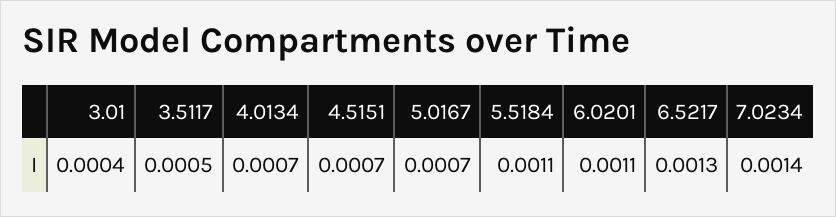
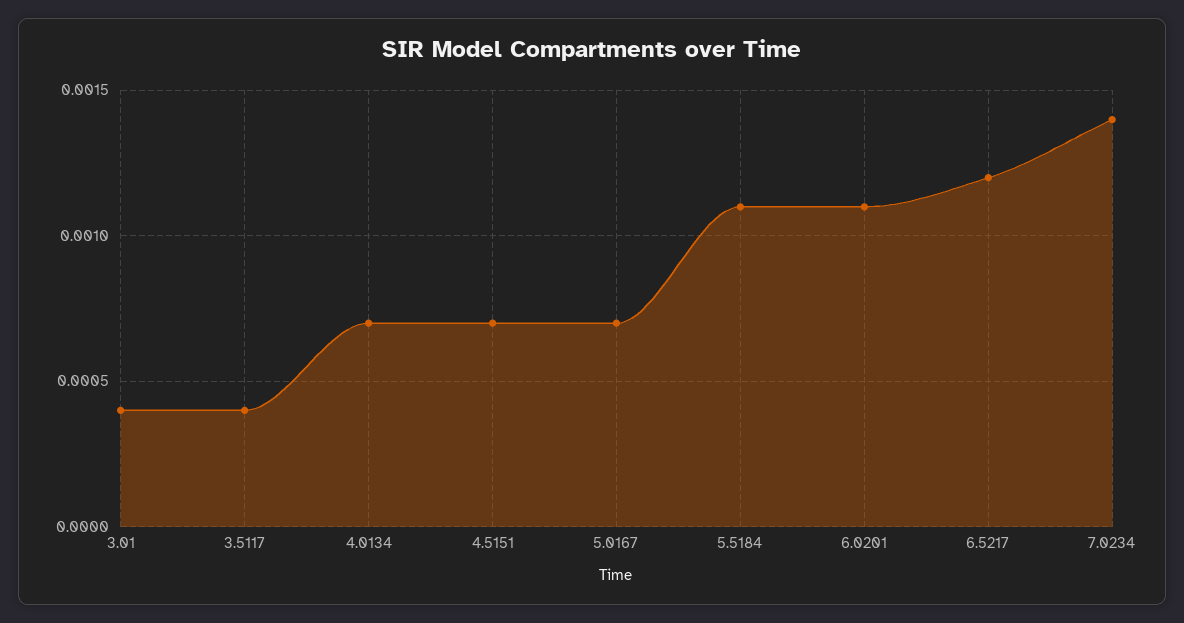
3.5117: 0.0005 -> 0.0004
6.5217: 0.0013 -> 0.0012

